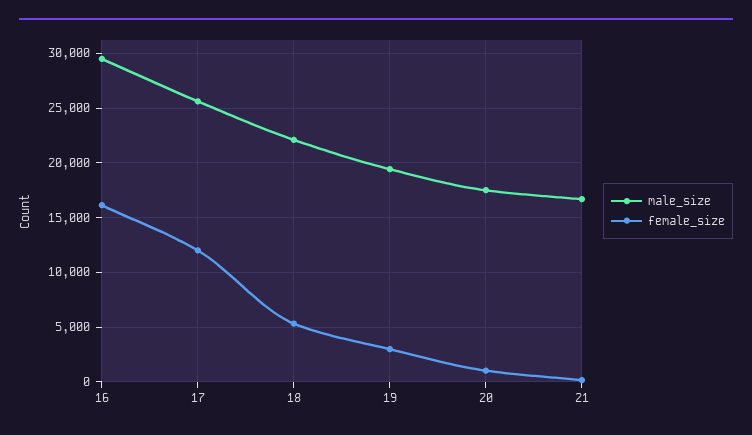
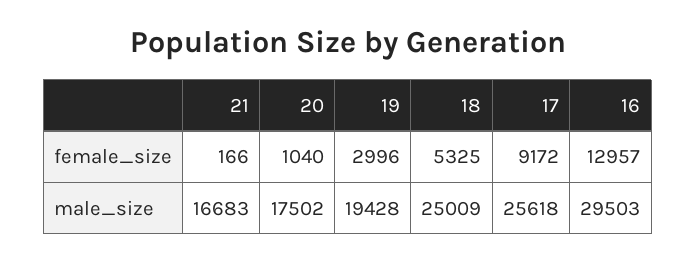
female_size, 16: 16000 -> 12957
female_size, 17: 12000 -> 9172
male_size, 18: 22000 -> 25009

